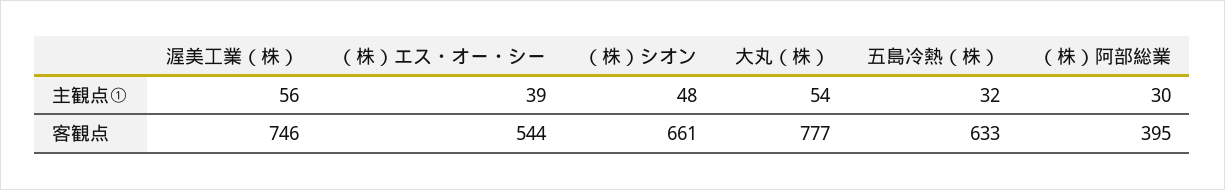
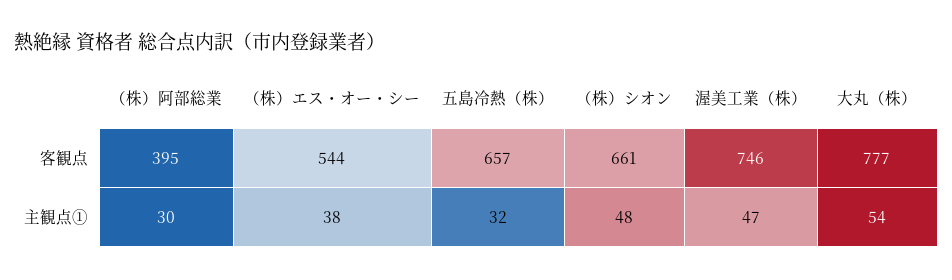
渥美工業（株）, 主観点①: 56 -> 47
（株）エス・オー・シー, 主観点①: 39 -> 38
五島冷熱（株）, 客観点: 633 -> 657

